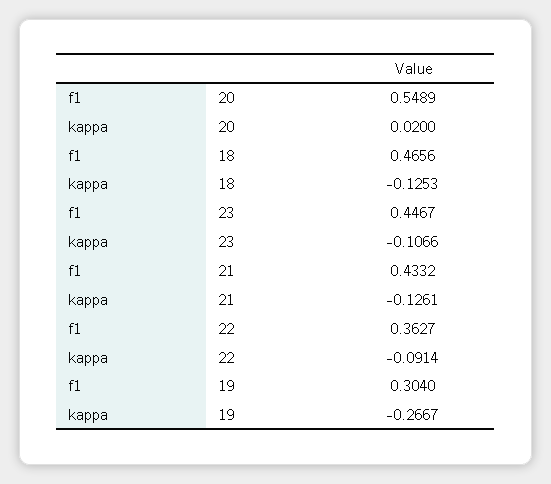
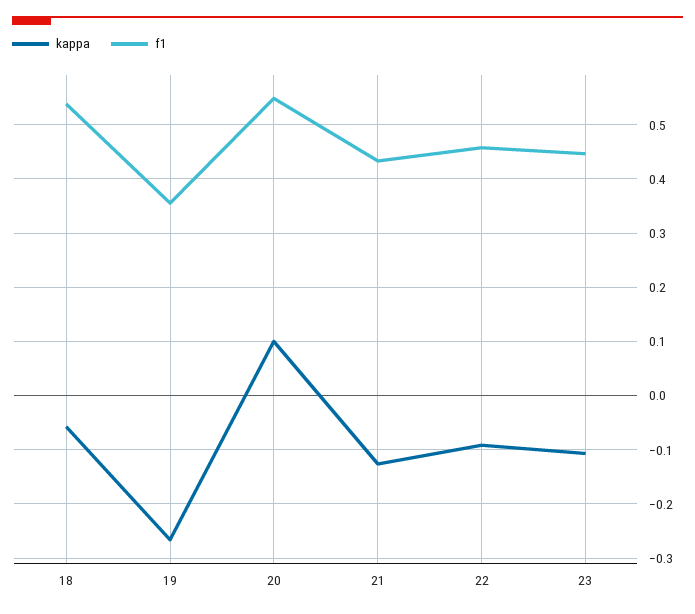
kappa, 20: 0.02 -> 0.1
f1, 18: 0.4656 -> 0.54
kappa, 18: -0.1253 -> -0.06
f1, 22: 0.3627 -> 0.46
f1, 19: 0.304 -> 0.36

